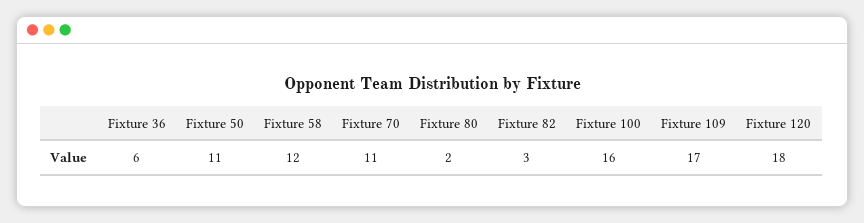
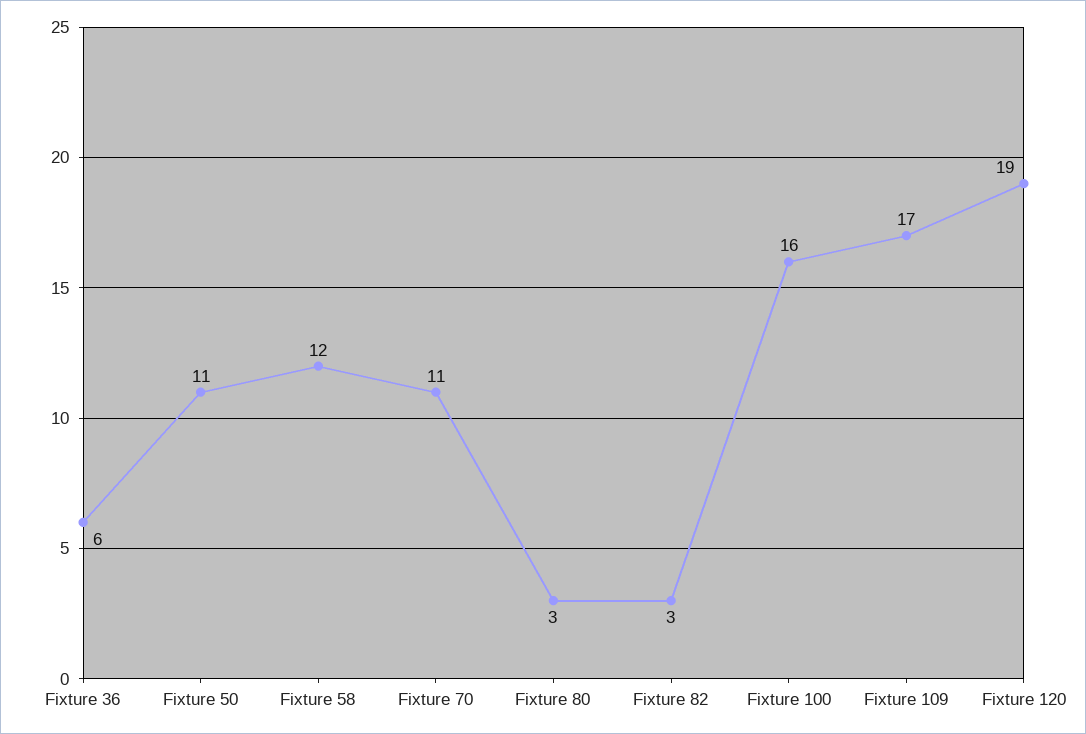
Fixture 80: 2 -> 3
Fixture 120: 18 -> 19

